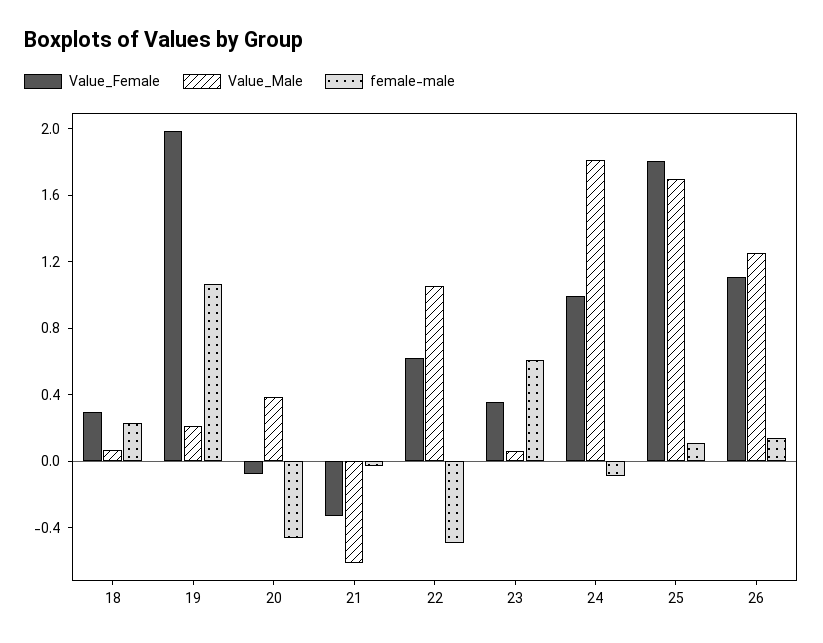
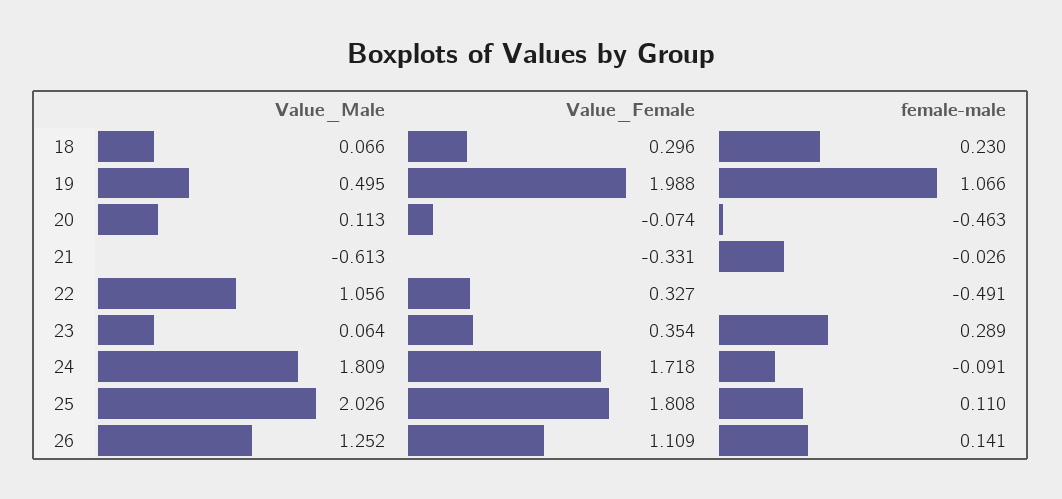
Value_Male, 19: 0.2 -> 0.495
Value_Male, 20: 0.4 -> 0.113
Value_Female, 22: 0.6 -> 0.327
female-male, 23: 0.6 -> 0.289
Value_Female, 24: 1 -> 1.718
Value_Male, 25: 1.7 -> 2.026

